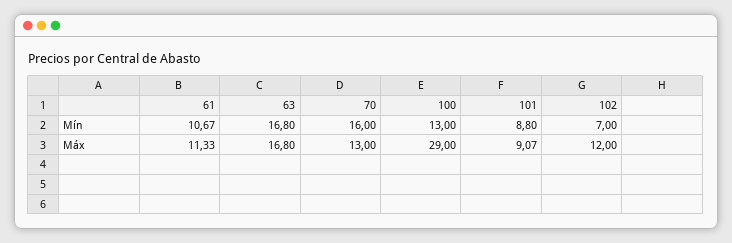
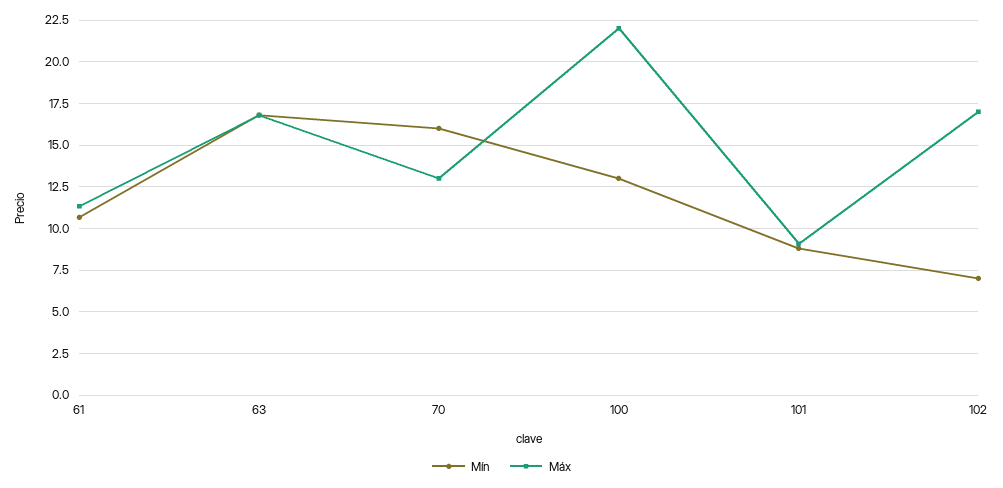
Máx, 100: 29 -> 22
Máx, 102: 12 -> 17

